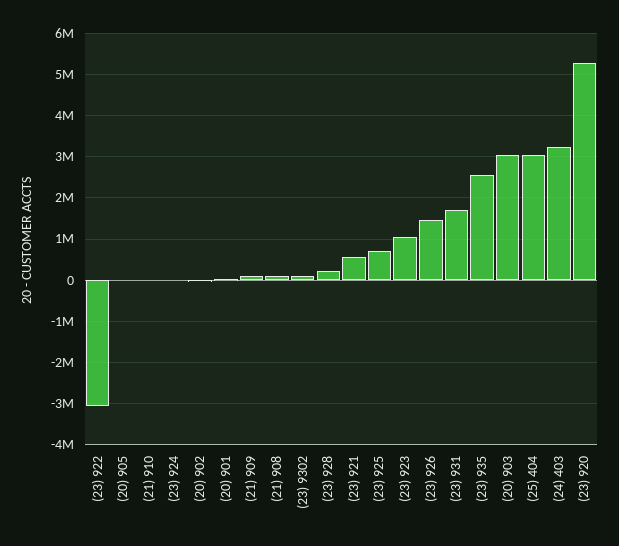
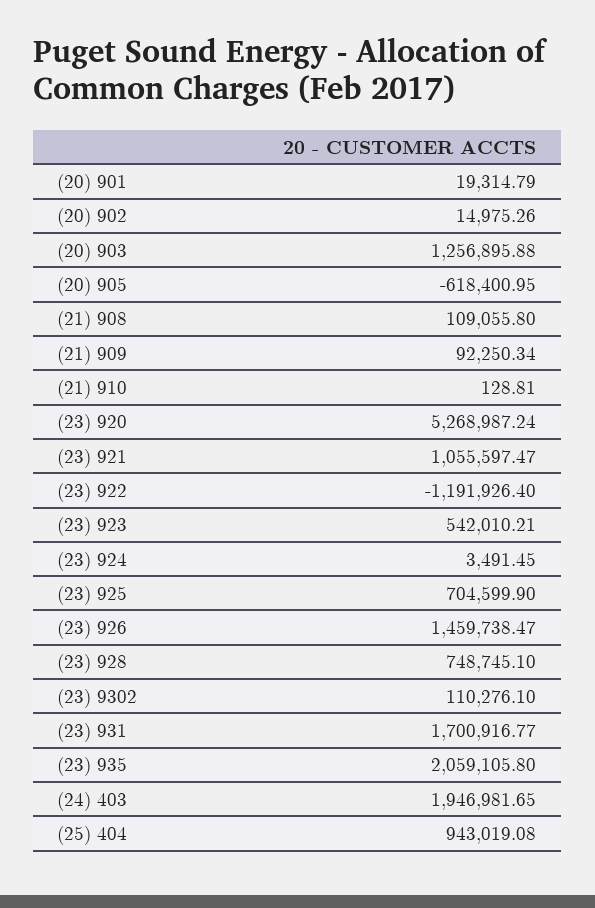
(23) 922: -3000000 -> -1191926.4
(20) 905: 0 -> -618400.95
(23) 928: 200000 -> 748745.1
(23) 921: 600000 -> 1055597.47
(23) 923: 1000000 -> 542010.21
(23) 935: 2600000 -> 2059105.8
(20) 903: 3000000 -> 1256895.88
(25) 404: 3000000 -> 943019.08
(24) 403: 3200000 -> 1946981.65

